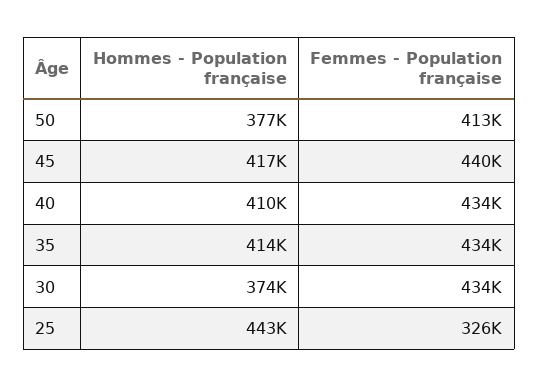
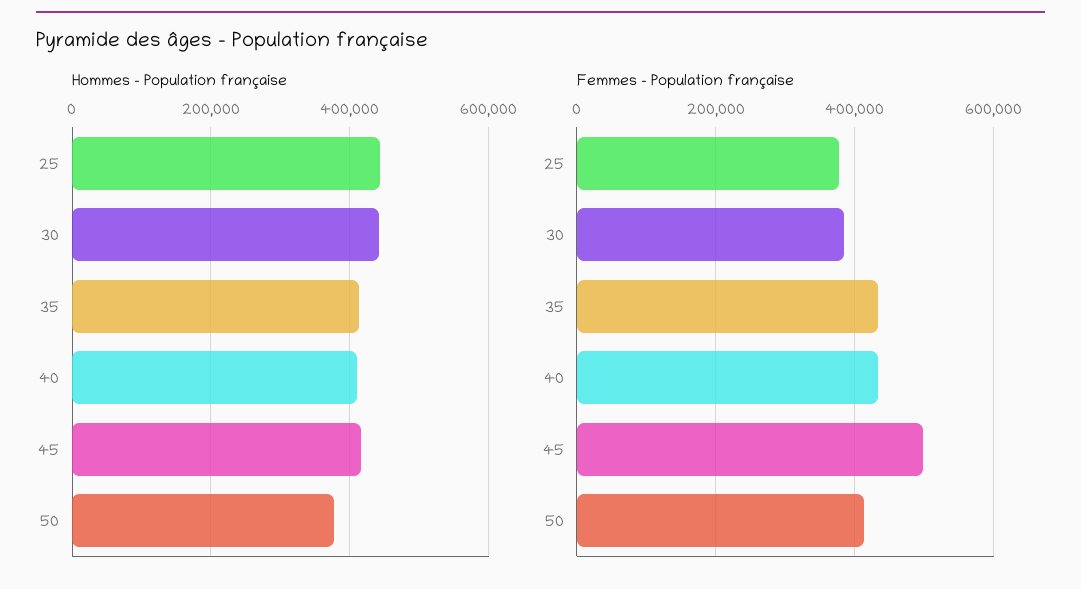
Femmes - Population française, 45: 440000 -> 500000
Hommes - Population française, 30: 374000 -> 440000
Femmes - Population française, 30: 434000 -> 380000
Femmes - Population française, 25: 326000 -> 380000

